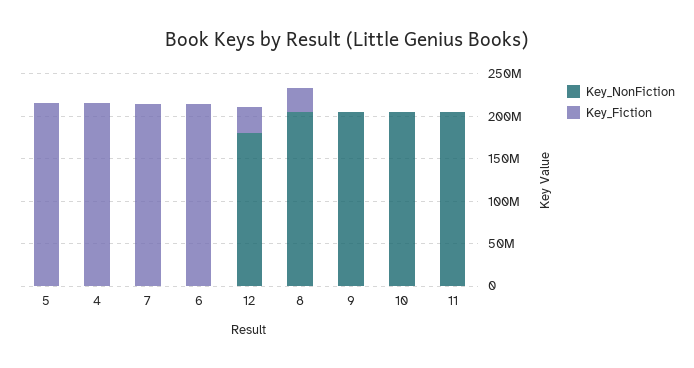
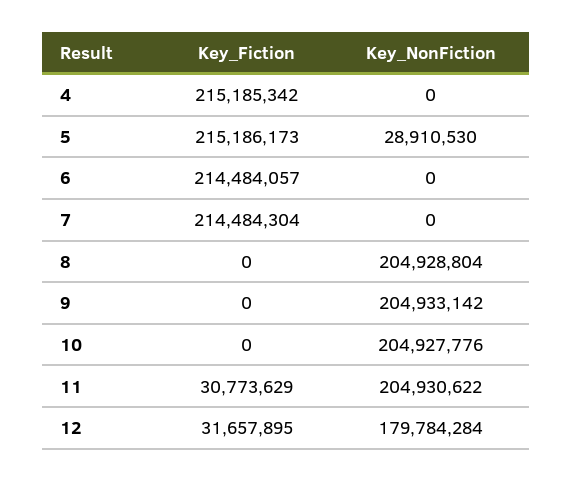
Key_NonFiction, 5: 0 -> 28910530
Key_Fiction, 8: 30000000 -> 0
Key_Fiction, 11: 0 -> 30773629

